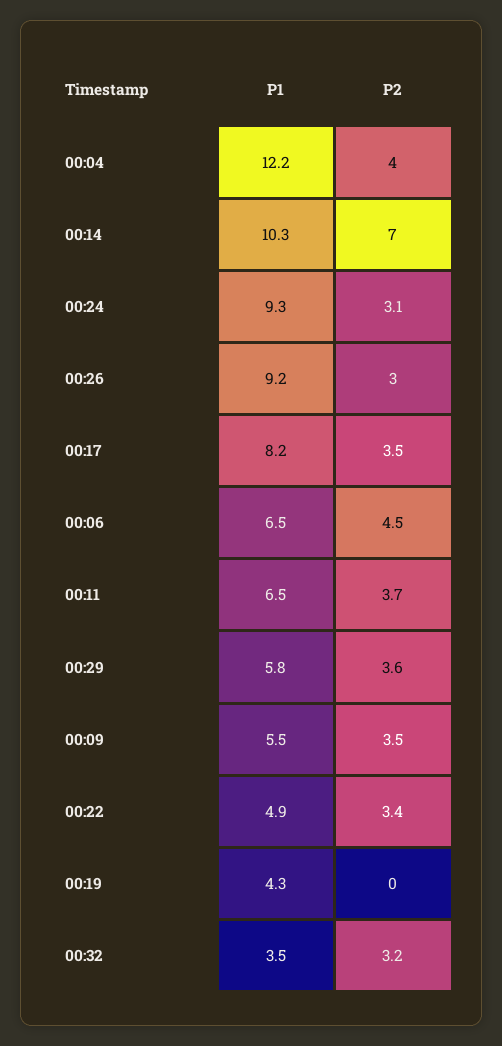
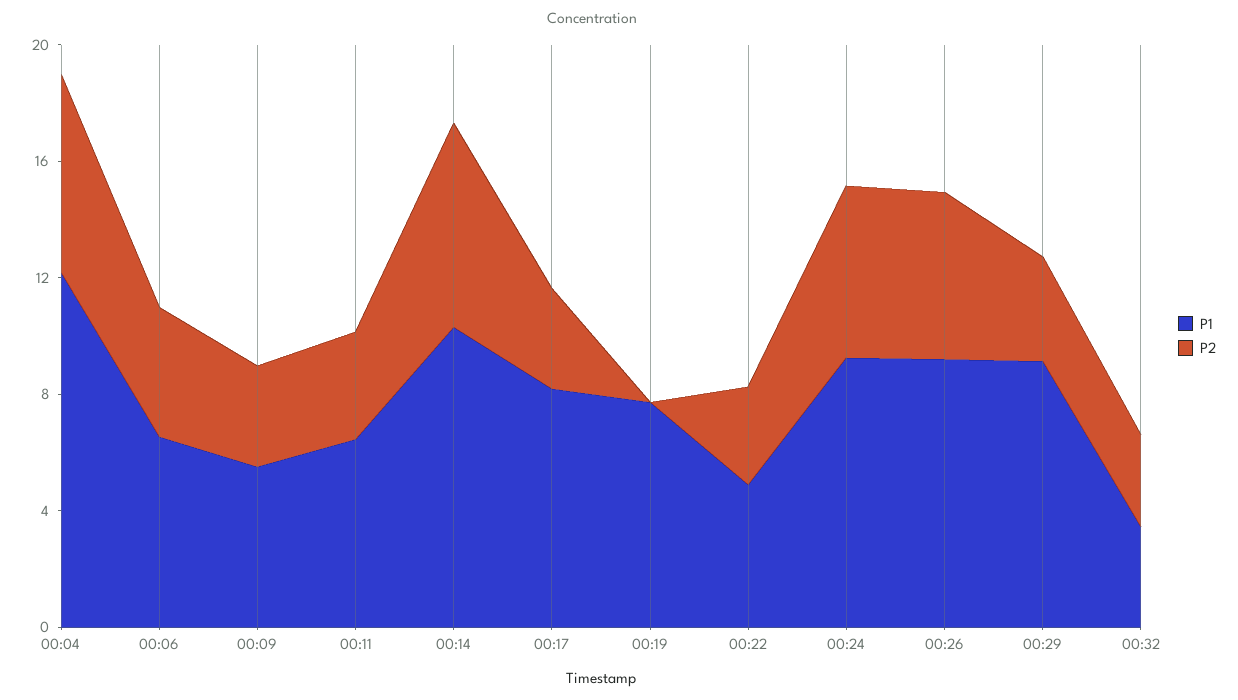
P2, 00:04: 4 -> 7
P2, 00:24: 3.1 -> 6
P2, 00:26: 3 -> 6
P1, 00:29: 5.8 -> 9
P1, 00:19: 4.3 -> 8

